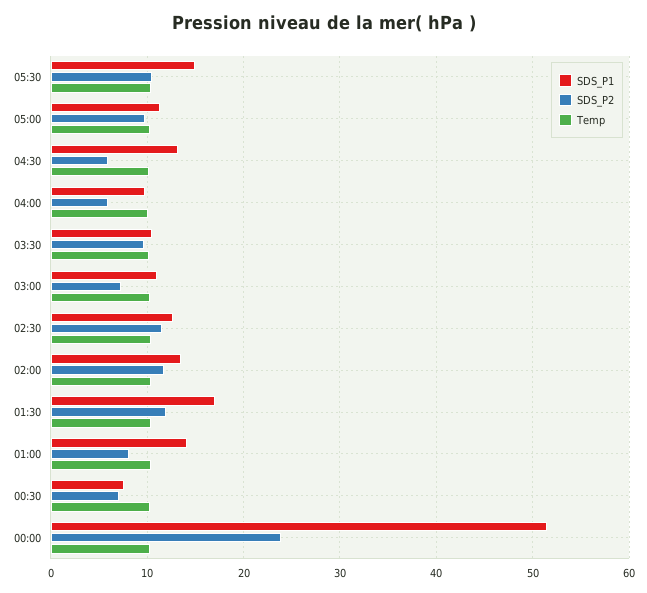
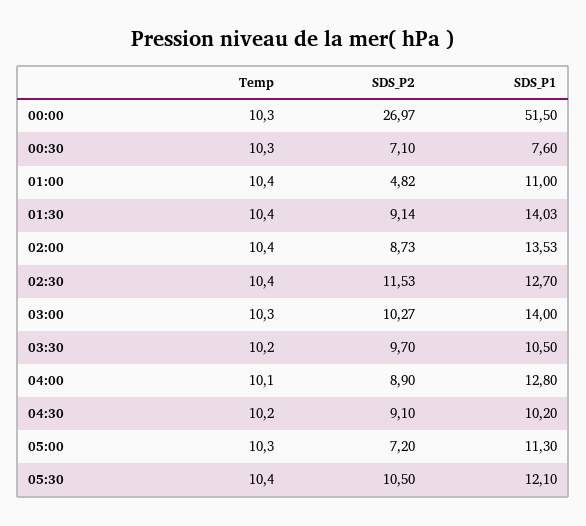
SDS_P1, 05:30: 15 -> 12.1
SDS_P2, 05:00: 10 -> 7.2
SDS_P1, 04:30: 13 -> 10.2
SDS_P2, 04:30: 6 -> 9.1
SDS_P1, 04:00: 10 -> 12.8
SDS_P2, 04:00: 6 -> 8.9
SDS_P1, 03:00: 11 -> 14
SDS_P2, 03:00: 7 -> 10.27
SDS_P2, 02:00: 12 -> 8.73
SDS_P1, 01:30: 17 -> 14.03
SDS_P2, 01:30: 12 -> 9.14
SDS_P1, 01:00: 14 -> 11
SDS_P2, 01:00: 8 -> 4.82
SDS_P2, 00:00: 24 -> 26.97

